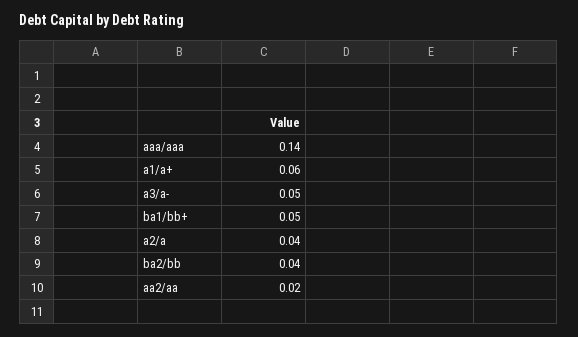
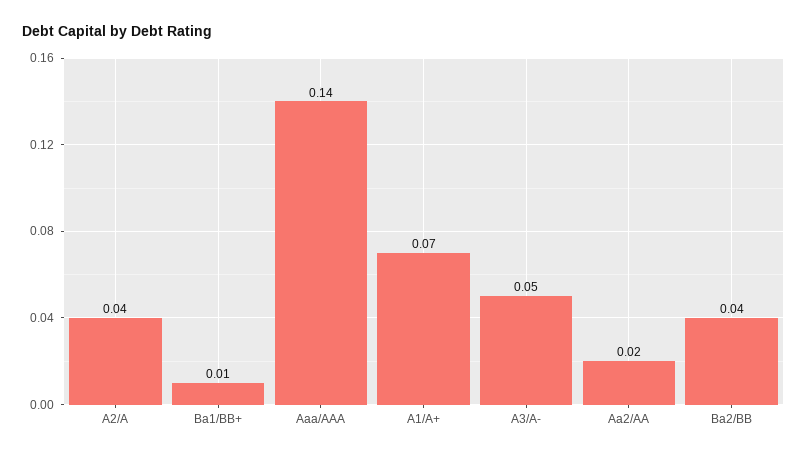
a1/a+: 0.06 -> 0.07
ba1/bb+: 0.05 -> 0.01

